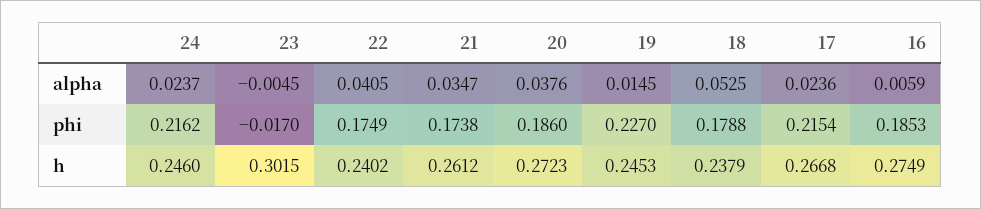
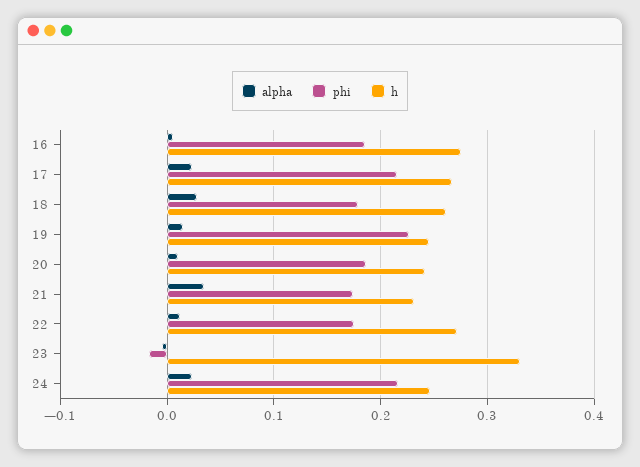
alpha, 22: 0.0405 -> 0.01
alpha, 20: 0.0376 -> 0.01
alpha, 18: 0.0525 -> 0.03
h, 23: 0.3015 -> 0.33
h, 22: 0.2402 -> 0.27
h, 21: 0.2612 -> 0.23
h, 20: 0.2723 -> 0.24
h, 18: 0.2379 -> 0.26

